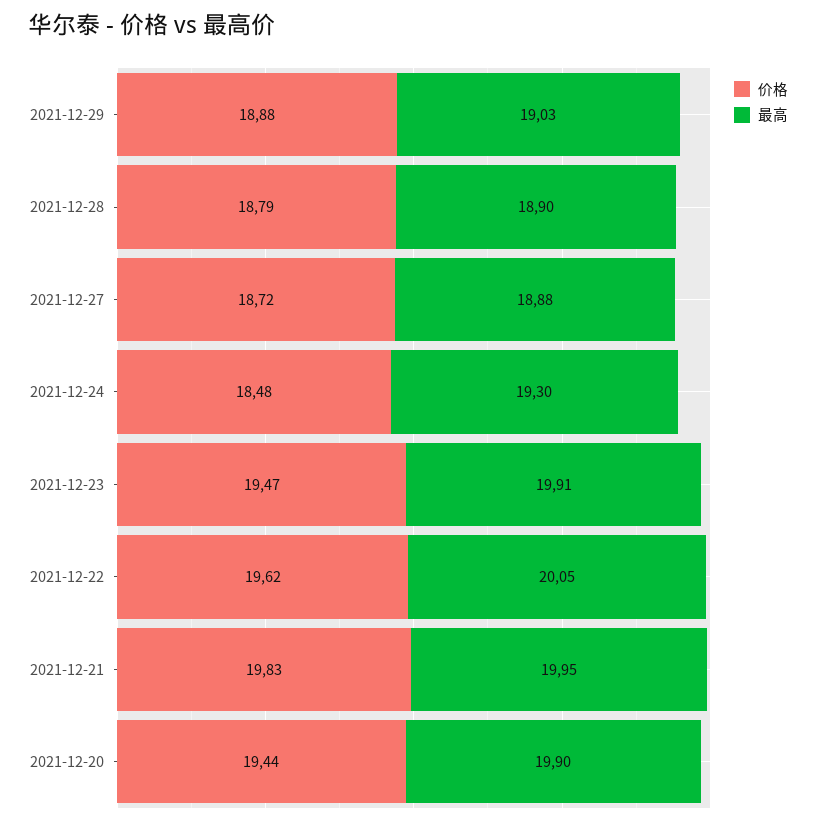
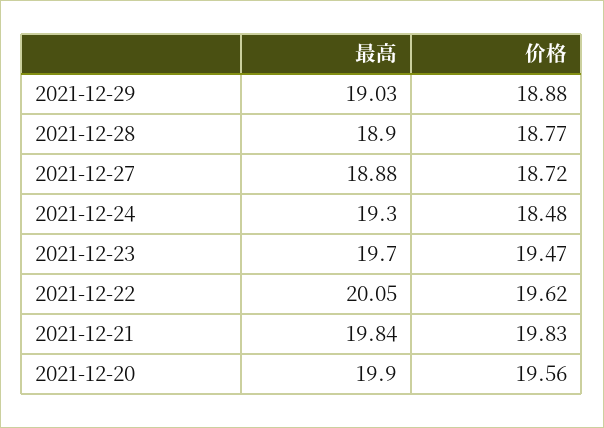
价格, 2021-12-28: 18.79 -> 18.77
最高, 2021-12-23: 19.91 -> 19.7
最高, 2021-12-21: 19.95 -> 19.84
价格, 2021-12-20: 19.44 -> 19.56

